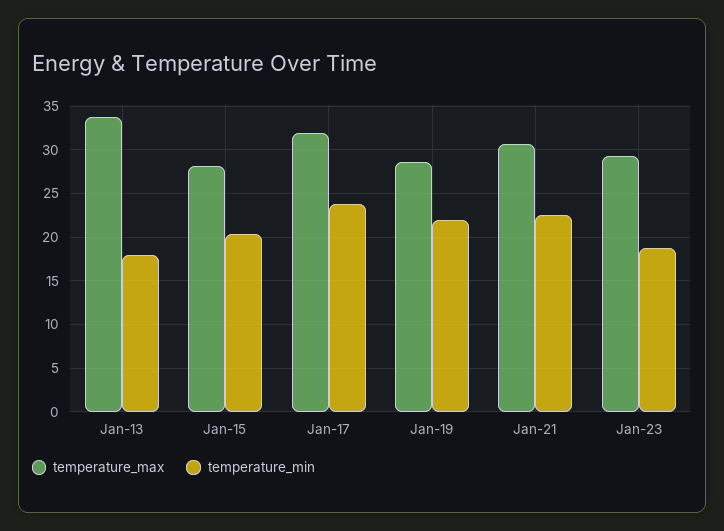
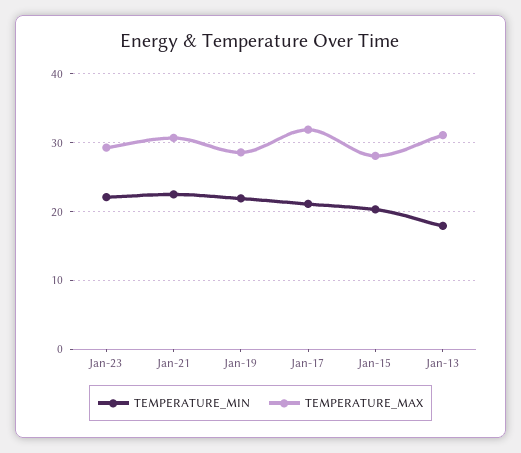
temperature_max, Jan-13: 34 -> 31
temperature_min, Jan-17: 24 -> 21
temperature_min, Jan-23: 19 -> 22

